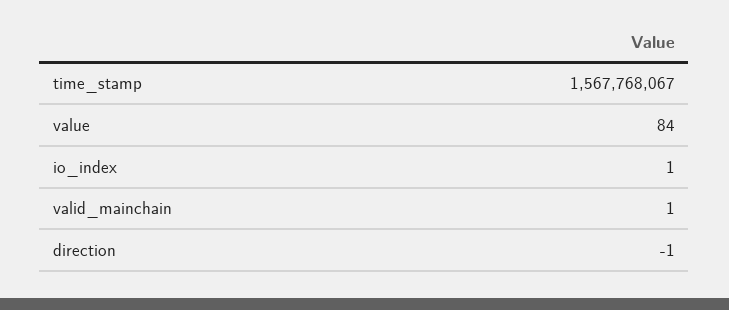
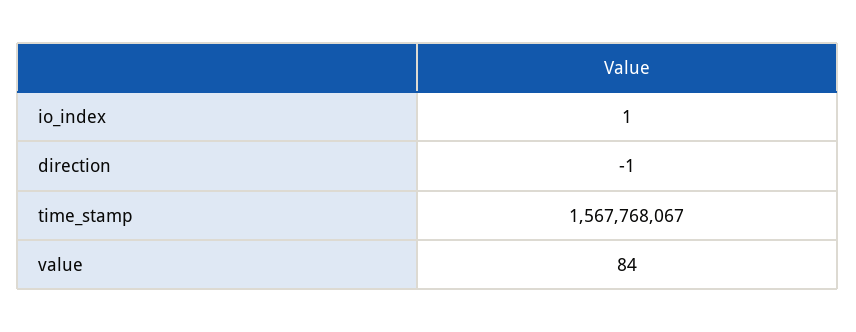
valid_mainchain: 1 -> none

